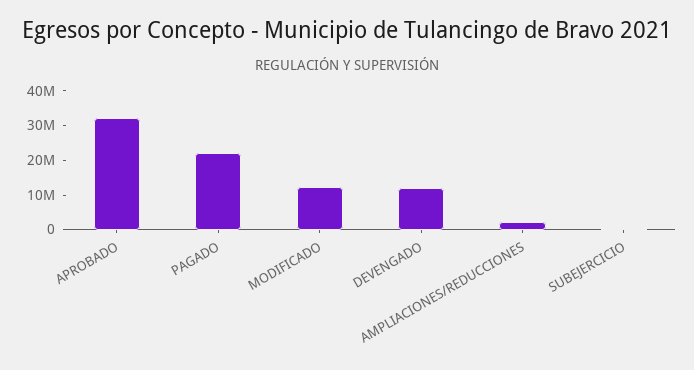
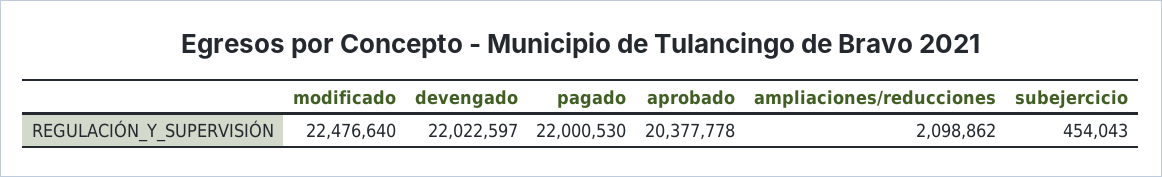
APROBADO: 32500000 -> 20377778
MODIFICADO: 12500000 -> 22476640
DEVENGADO: 12500000 -> 22022597

